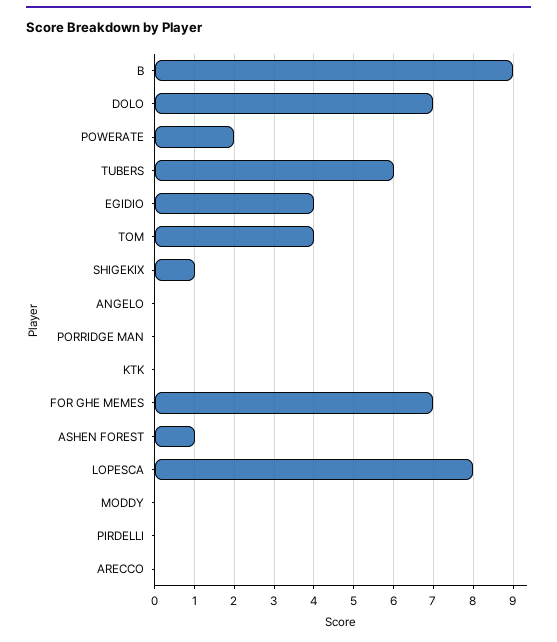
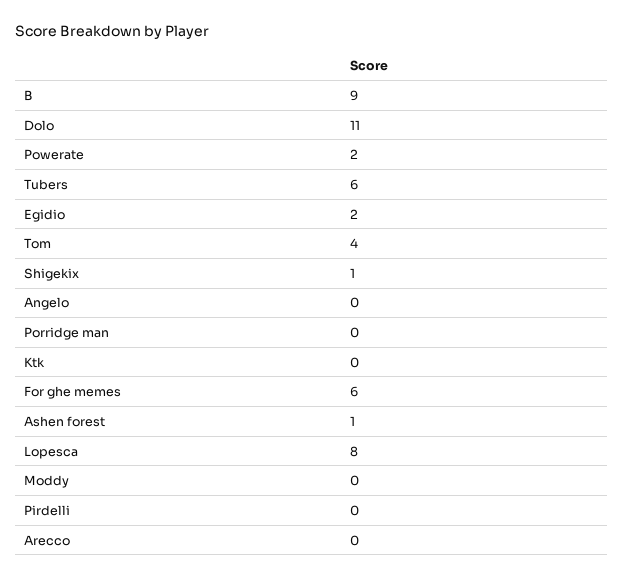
DOLO: 7 -> 11
EGIDIO: 4 -> 2
FOR GHE MEMES: 7 -> 6

